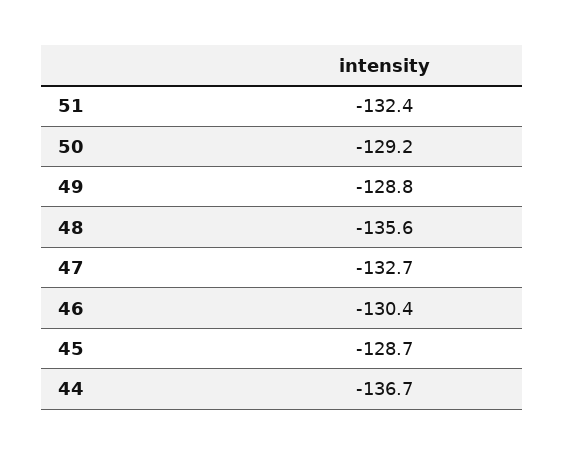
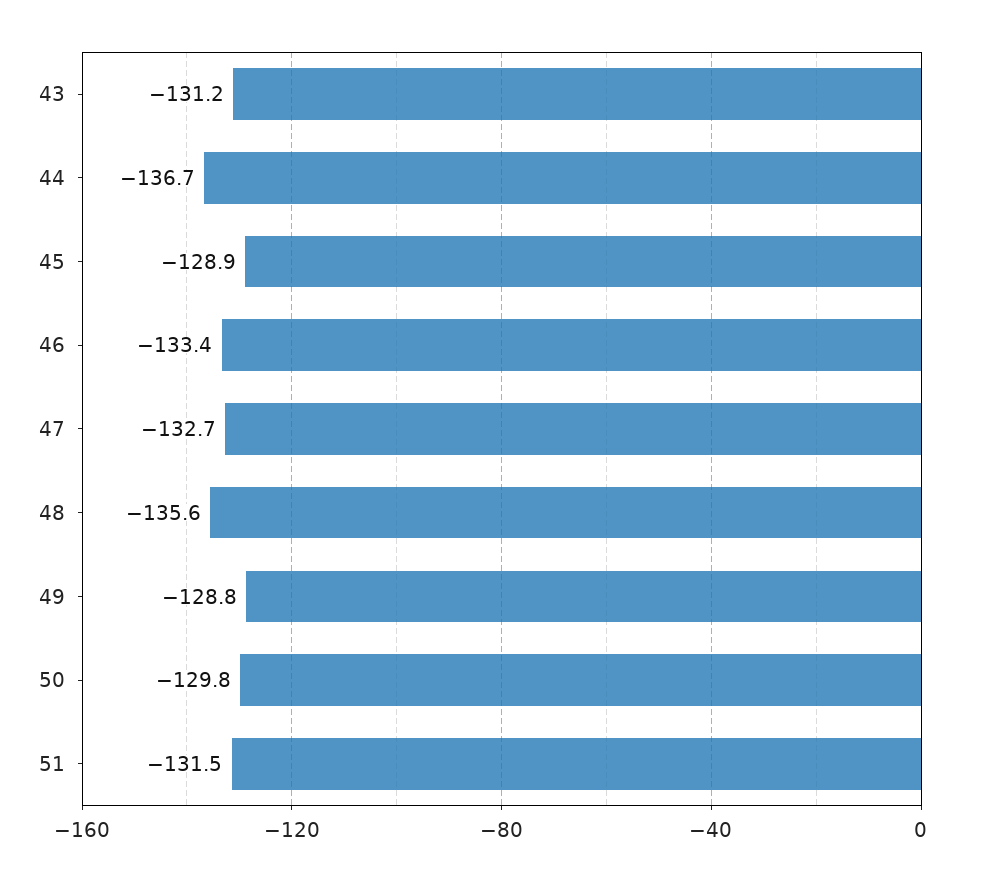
51: -132.4 -> -131.5
50: -129.2 -> -129.8
46: -130.4 -> -133.4
45: -128.7 -> -128.9
43: none -> -131.2

